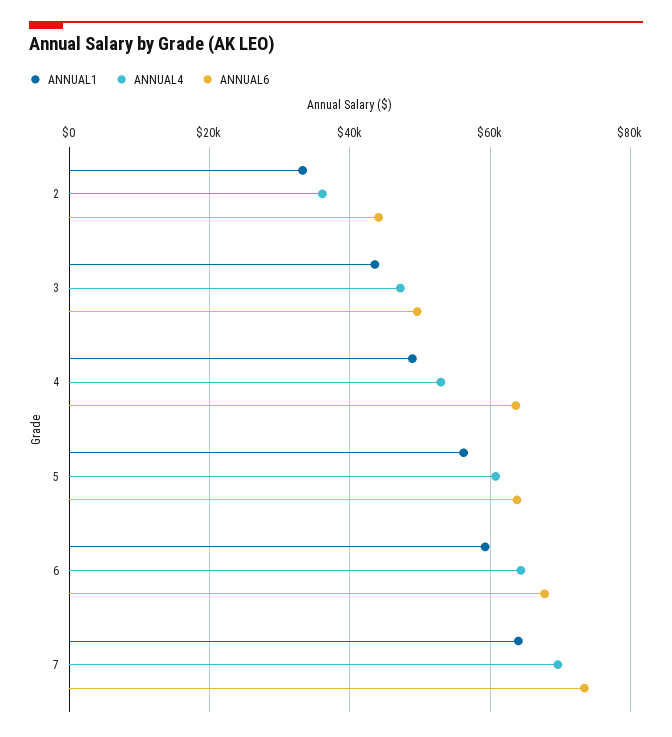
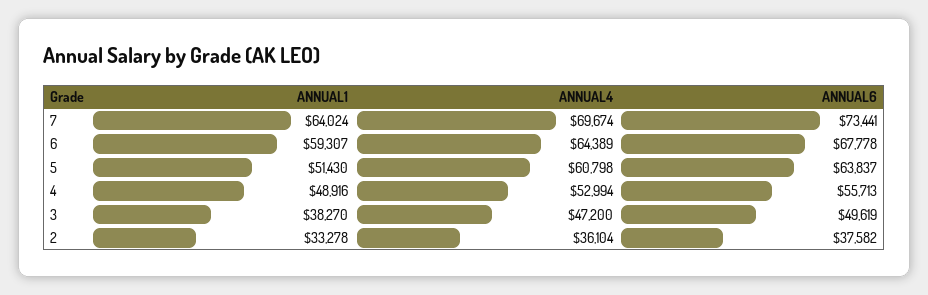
ANNUAL6, 2: 44000 -> 37582
ANNUAL1, 3: 44000 -> 38270
ANNUAL6, 4: 64000 -> 55713
ANNUAL1, 5: 56000 -> 51430

